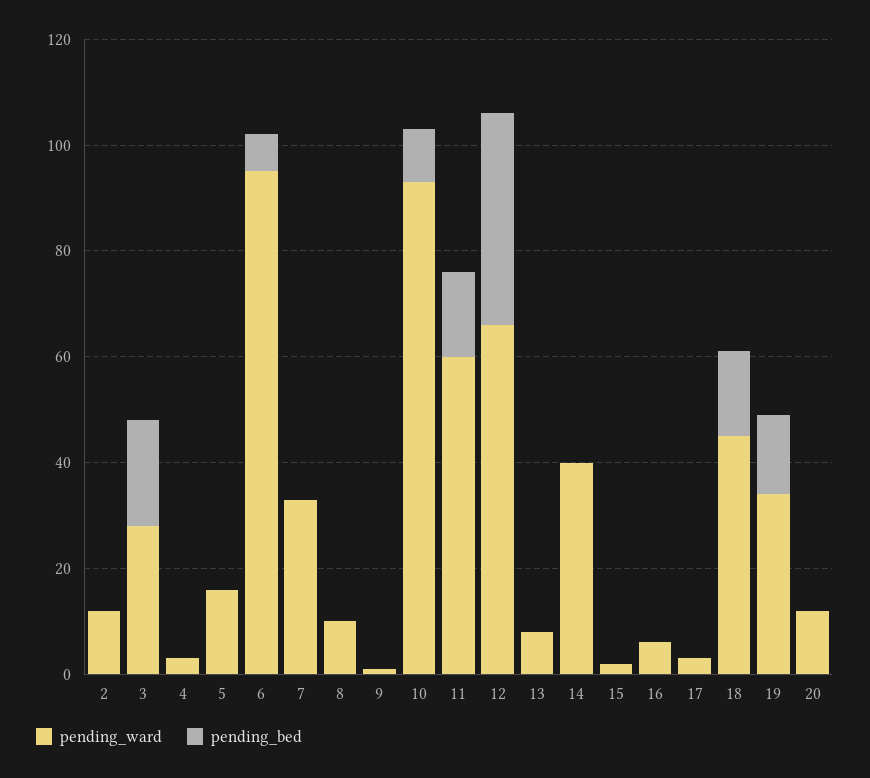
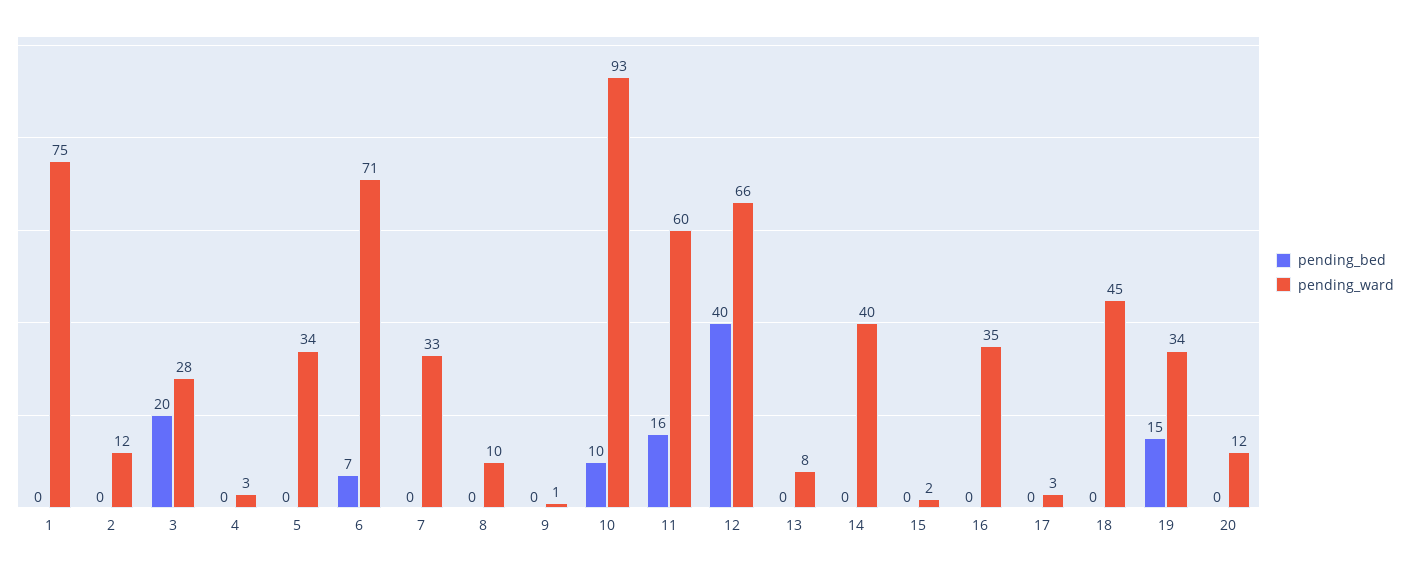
pending_ward, 5: 15 -> 34
pending_ward, 6: 95 -> 71
pending_ward, 16: 5 -> 35
pending_bed, 18: 15 -> 0
pending_bed, 1: none -> 0
pending_ward, 1: none -> 75

